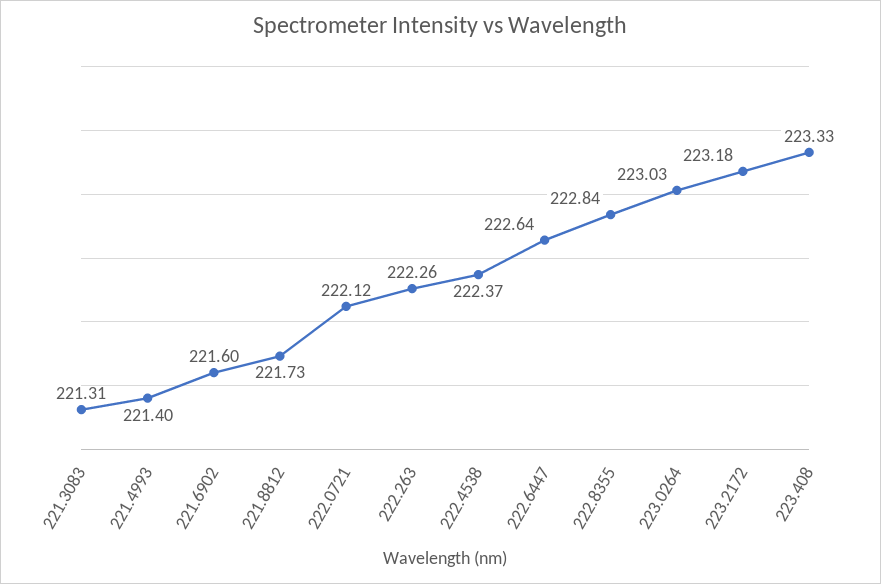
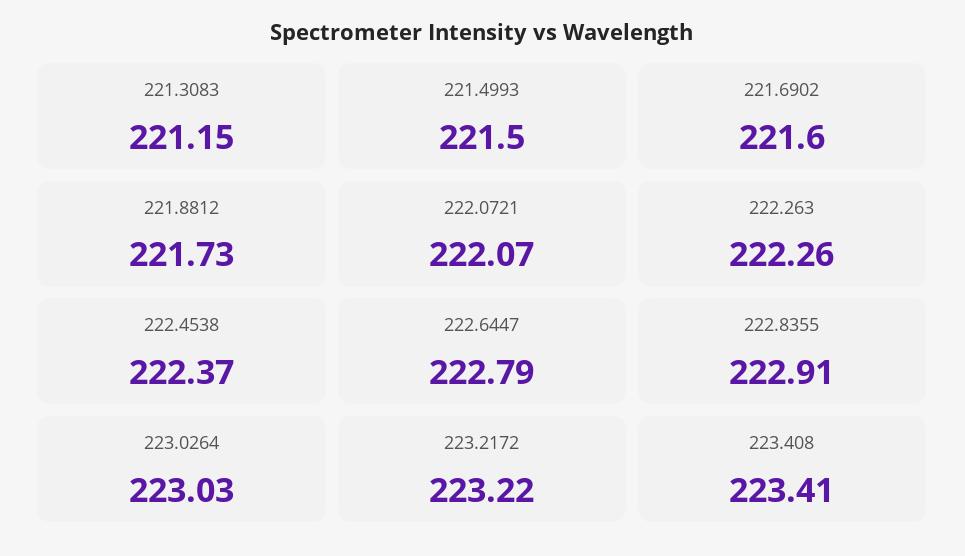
221.3083: 221.31 -> 221.15
221.4993: 221.4 -> 221.5
222.0721: 222.12 -> 222.07
222.6447: 222.64 -> 222.79
222.8355: 222.84 -> 222.91
223.2172: 223.18 -> 223.22
223.408: 223.33 -> 223.41

